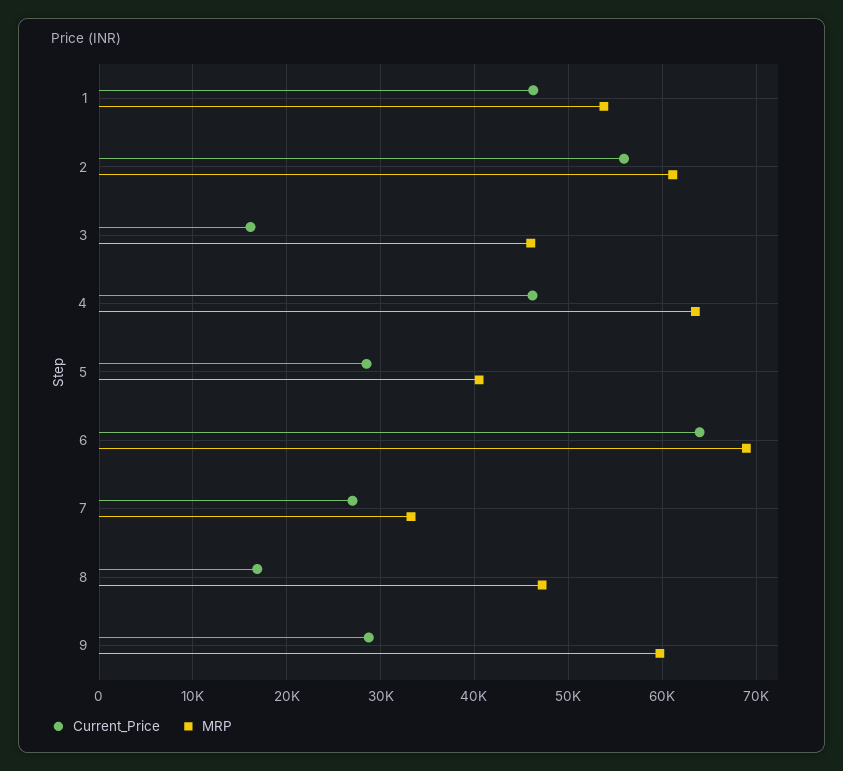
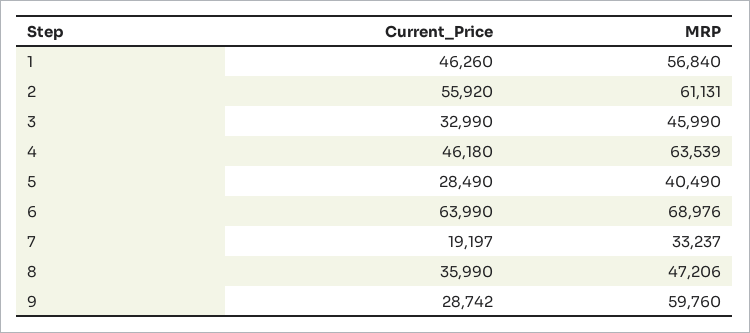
MRP, 1: 54000 -> 56840
Current_Price, 3: 16000 -> 32990
Current_Price, 7: 27000 -> 19197
Current_Price, 8: 17000 -> 35990

